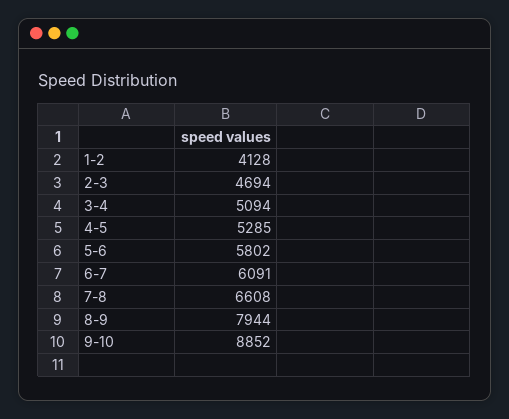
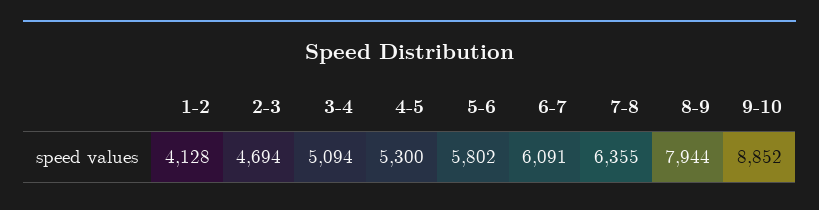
4-5: 5285 -> 5300
7-8: 6608 -> 6355

